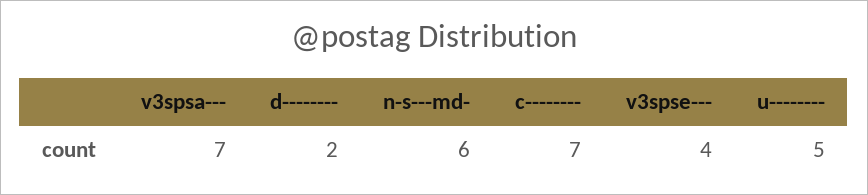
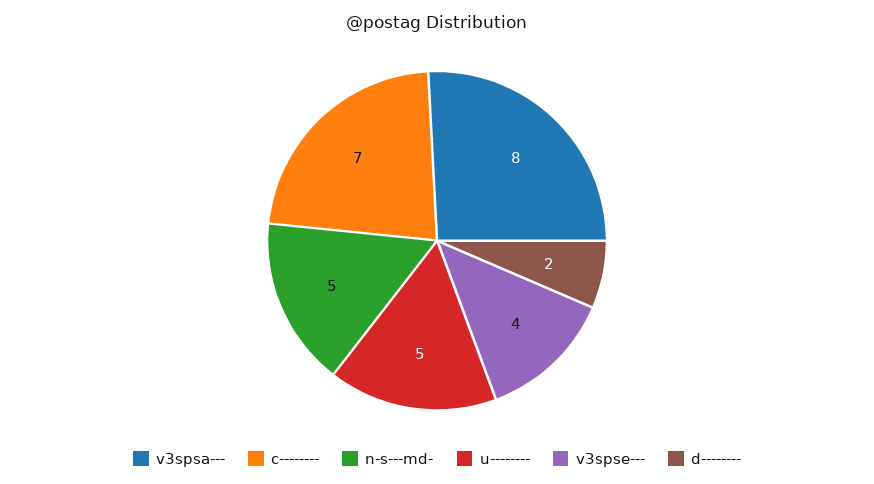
v3spsa---: 7 -> 8
n-s---md-: 6 -> 5

